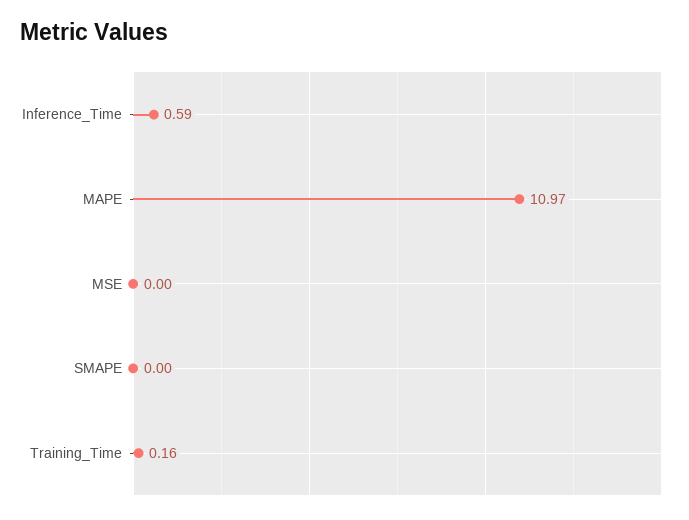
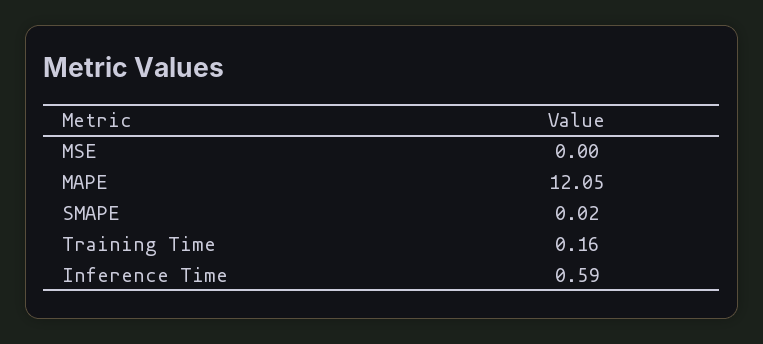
MAPE: 10.97 -> 12.05
SMAPE: 0 -> 0.02

